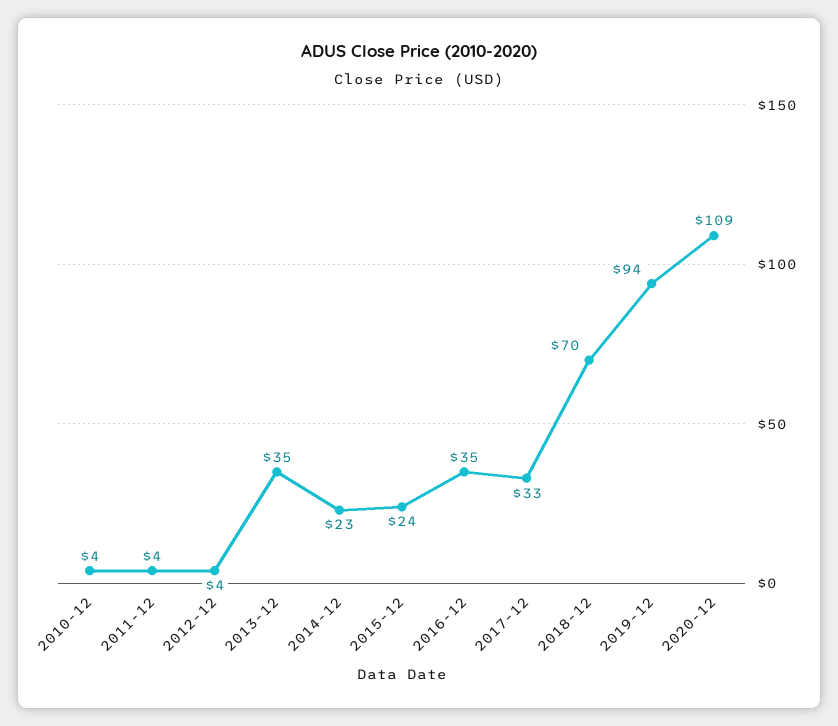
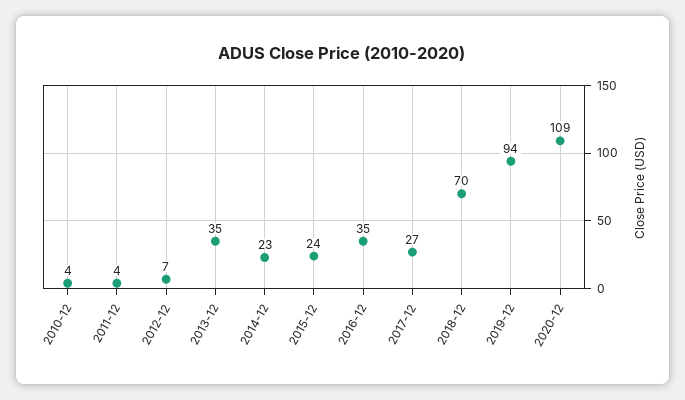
2012-12: 4 -> 7
2017-12: 33 -> 27

